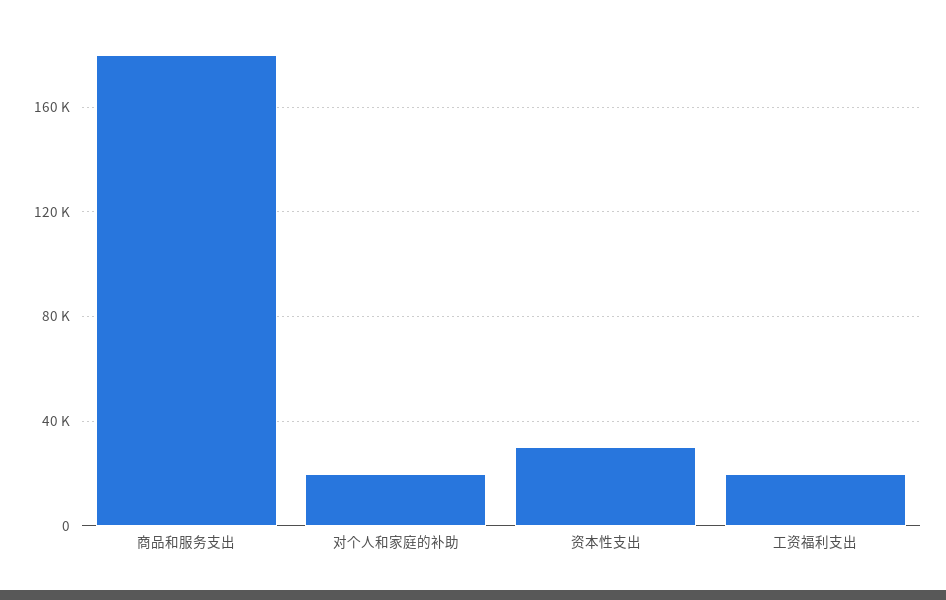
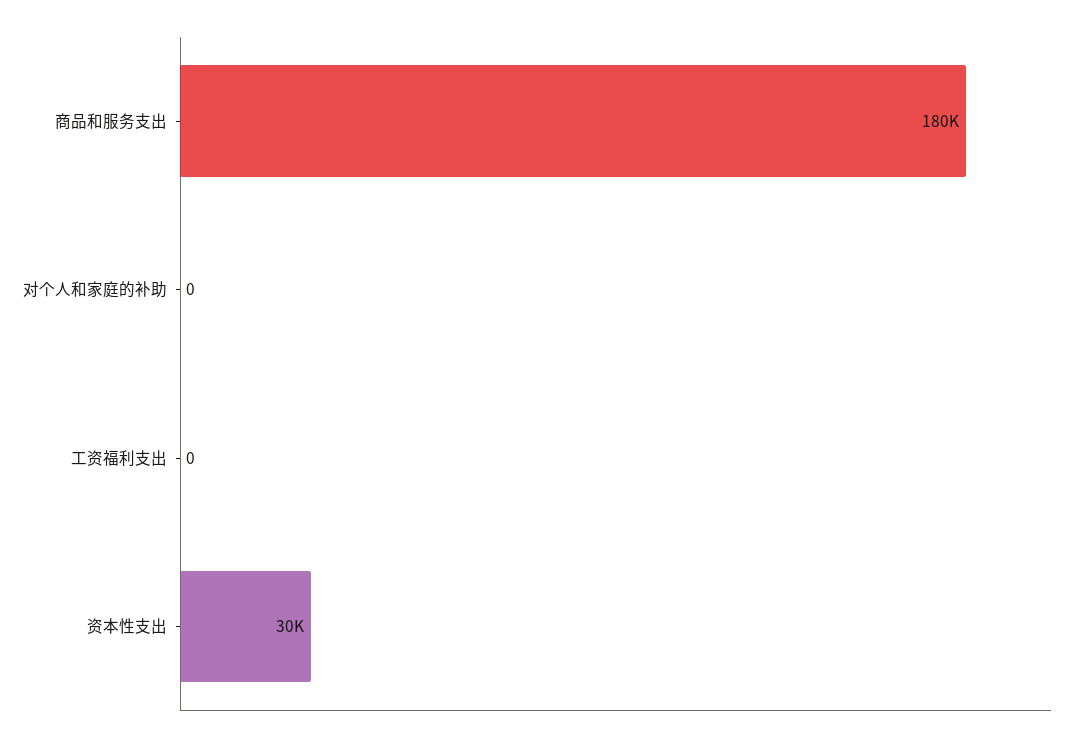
对个人和家庭的补助: 20000 -> 0
工资福利支出: 20000 -> 0

